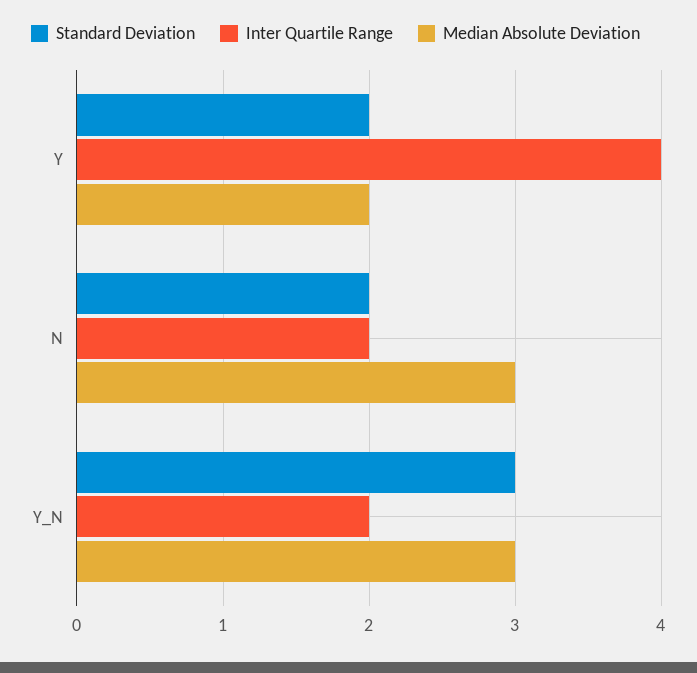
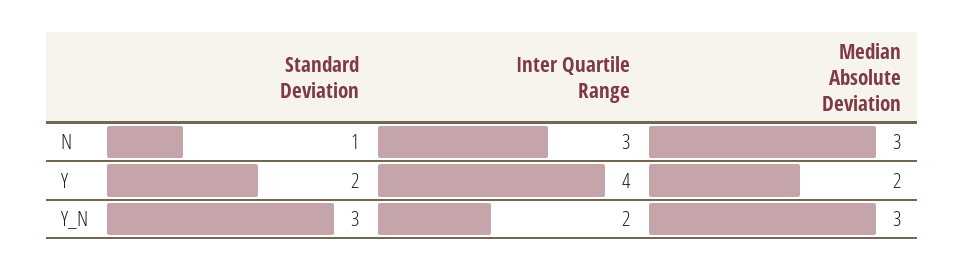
Standard Deviation, N: 2 -> 1
Inter Quartile Range, N: 2 -> 3

